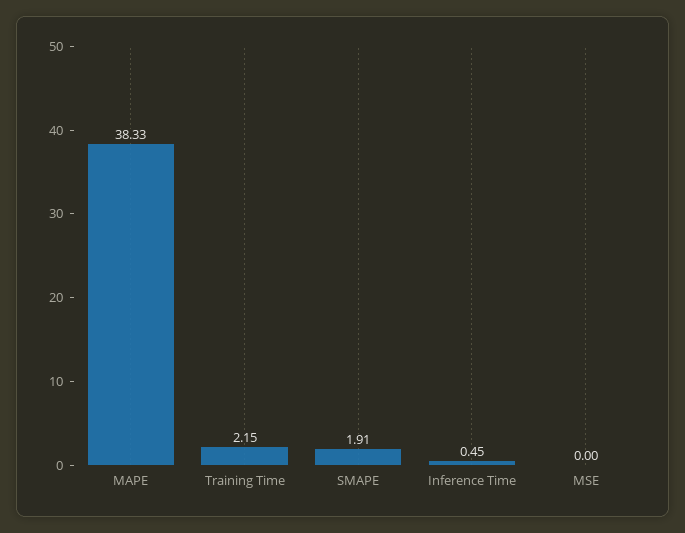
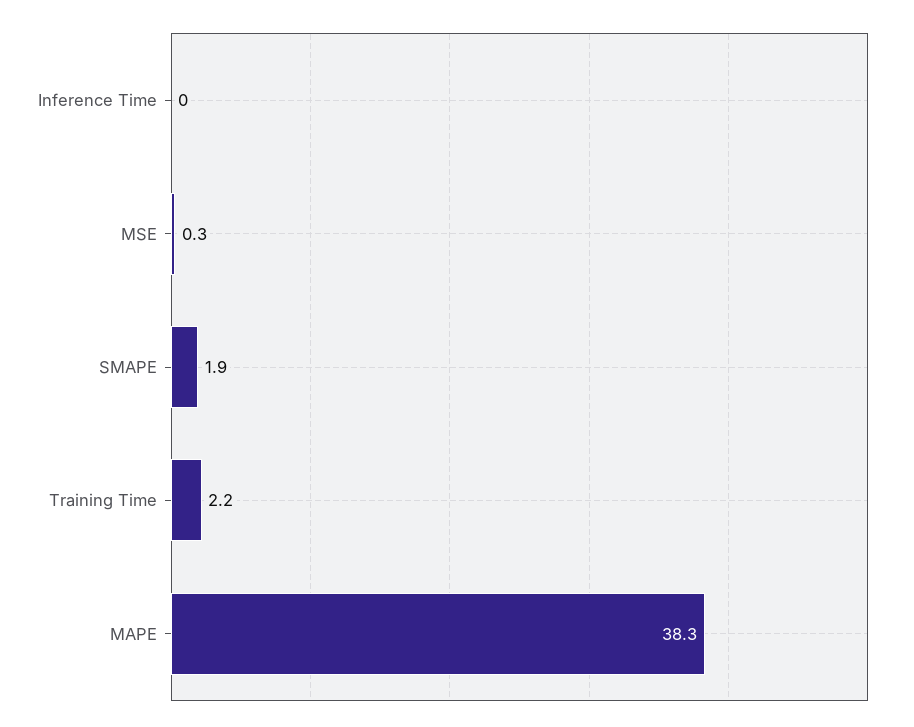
Inference Time: 0.45 -> 0
MSE: 0 -> 0.3

